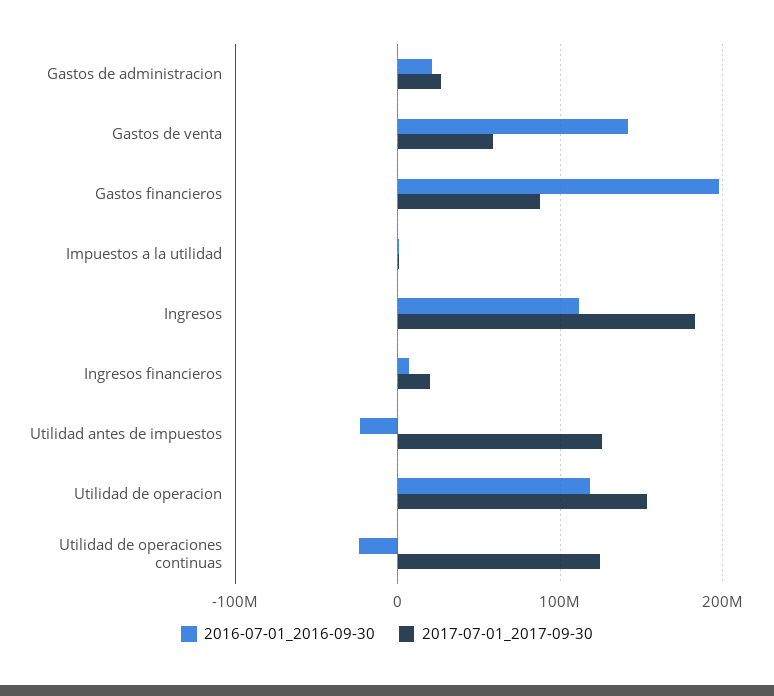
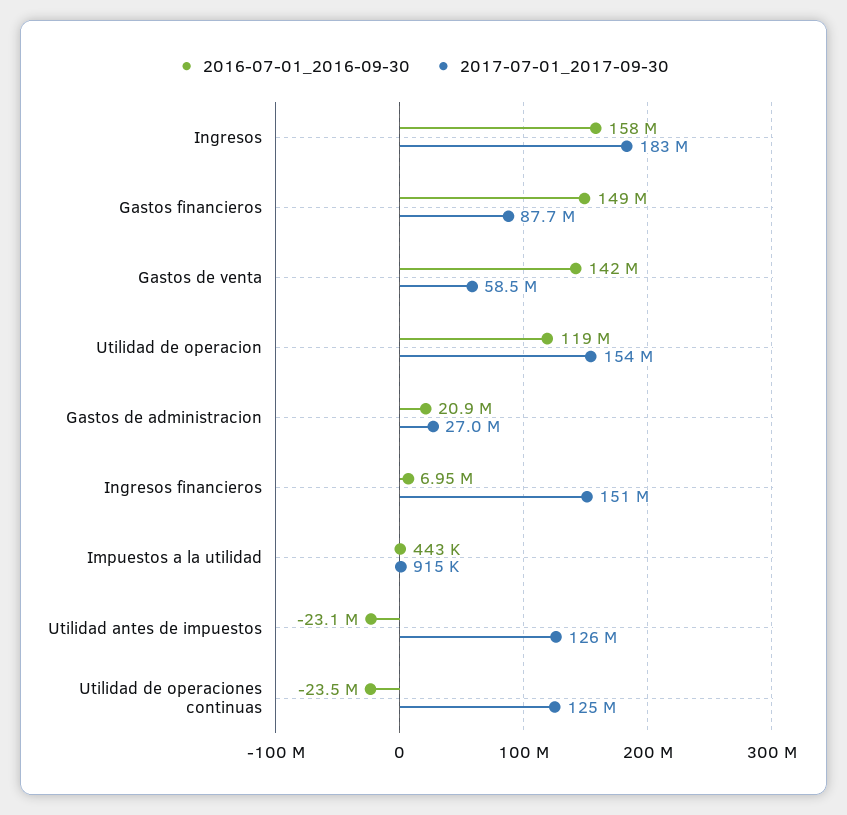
2016-07-01_2016-09-30, Gastos financieros: 200000000 -> 149000000
2016-07-01_2016-09-30, Ingresos: 110000000 -> 158000000
2017-07-01_2017-09-30, Ingresos financieros: 20000000 -> 151000000

